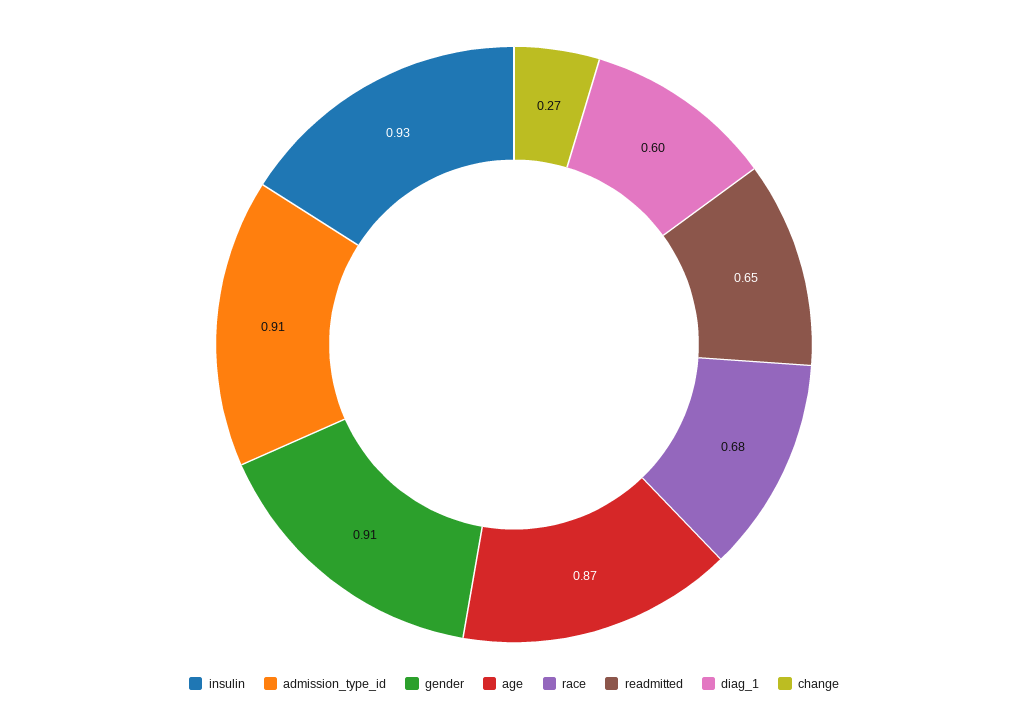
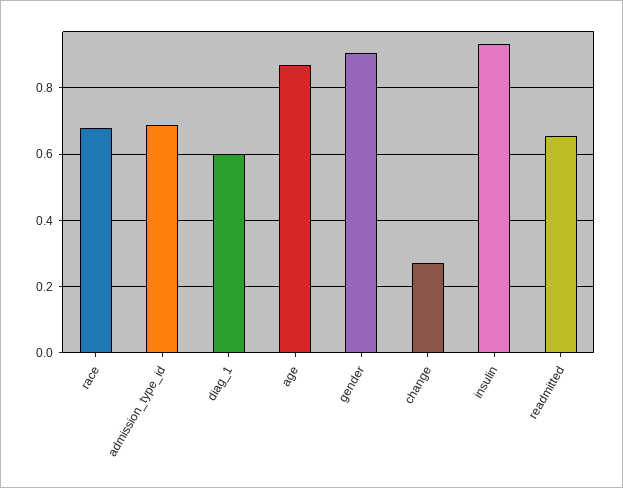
admission_type_id: 0.91 -> 0.68

